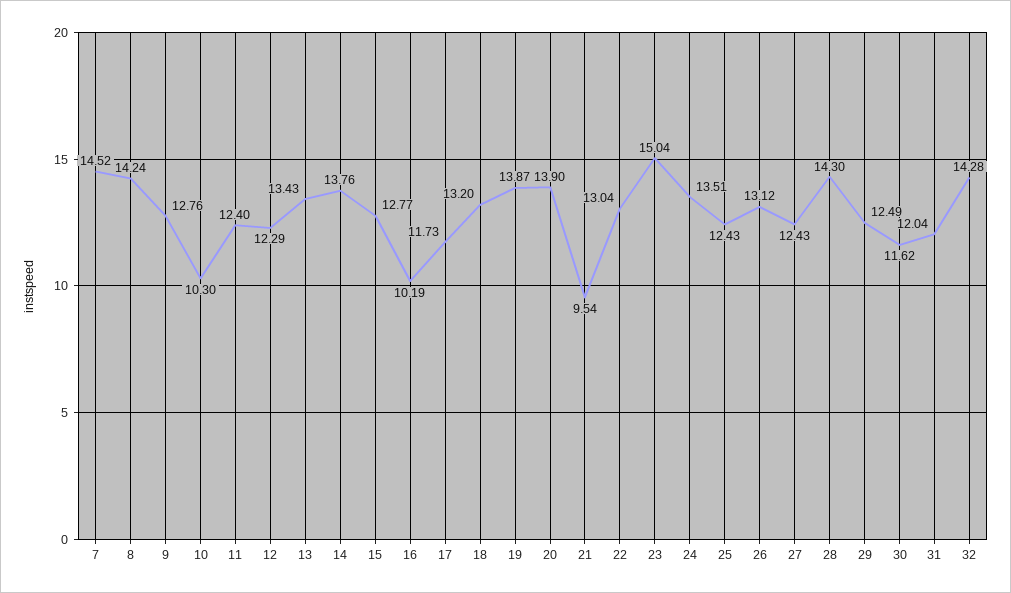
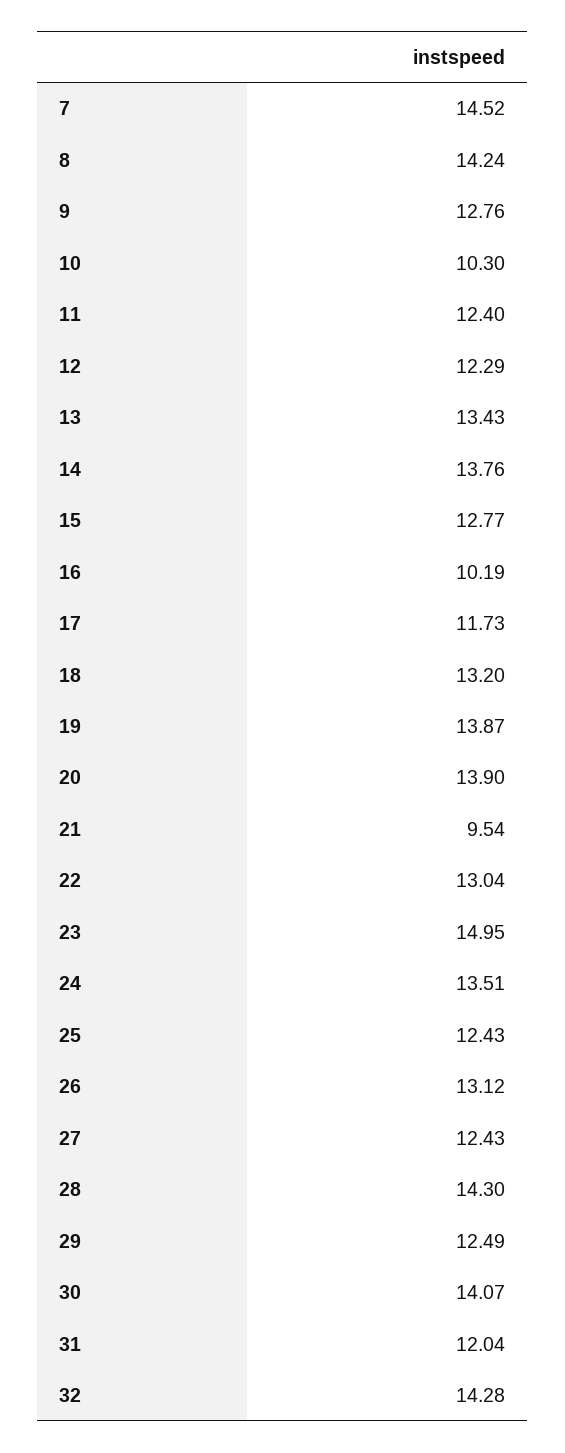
23: 15.04 -> 14.95
30: 11.62 -> 14.07

